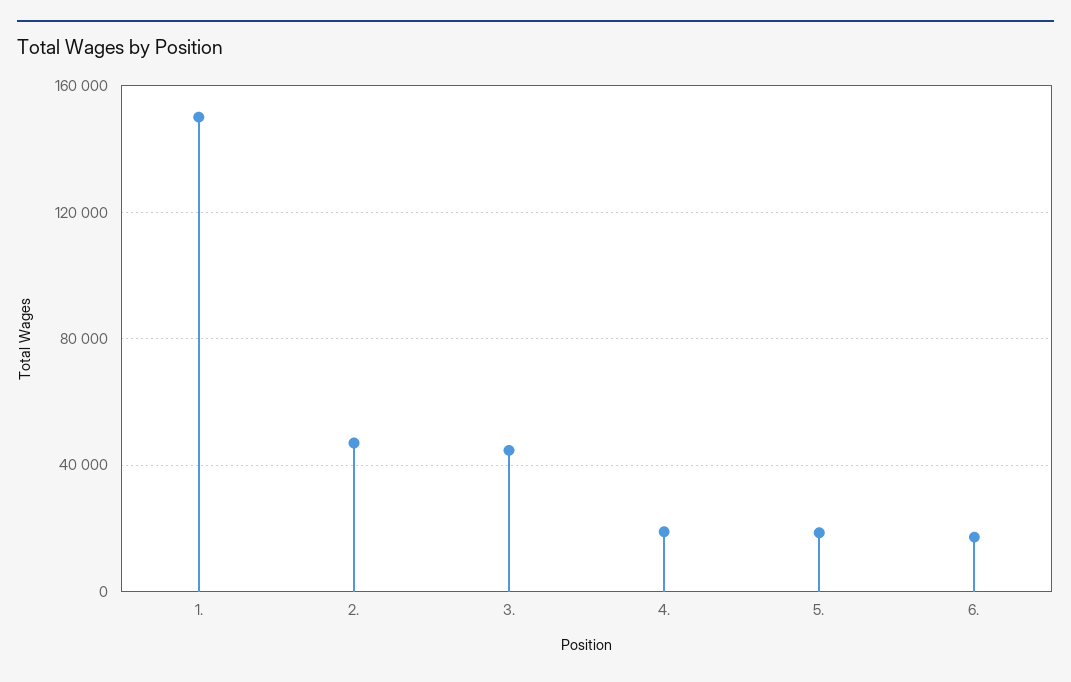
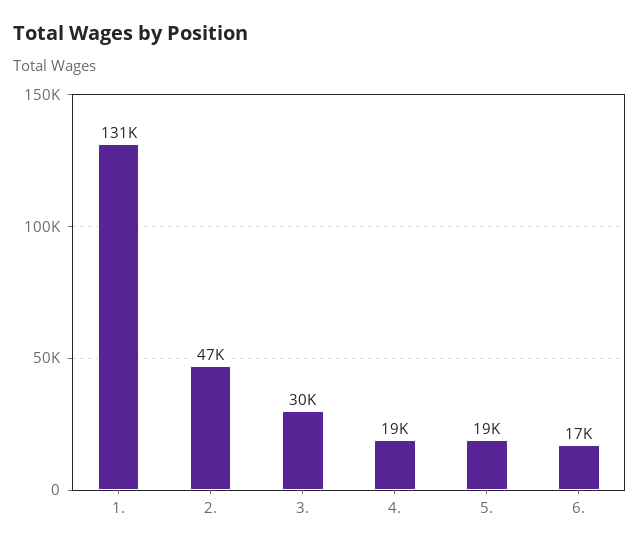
1.: 150000 -> 131000
3.: 45000 -> 30000

